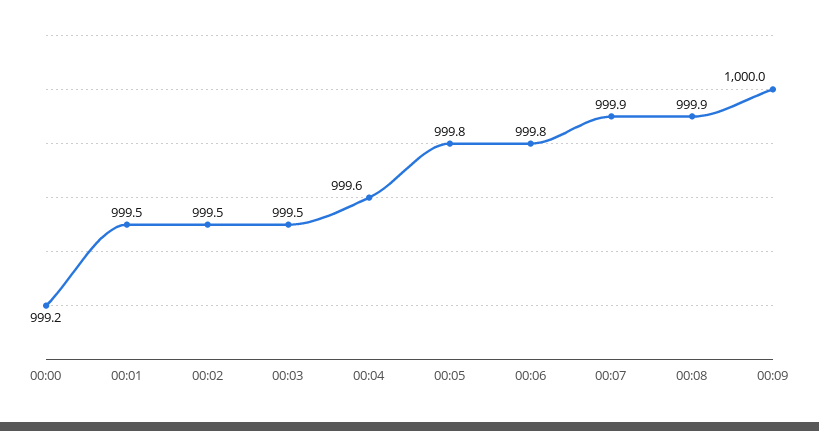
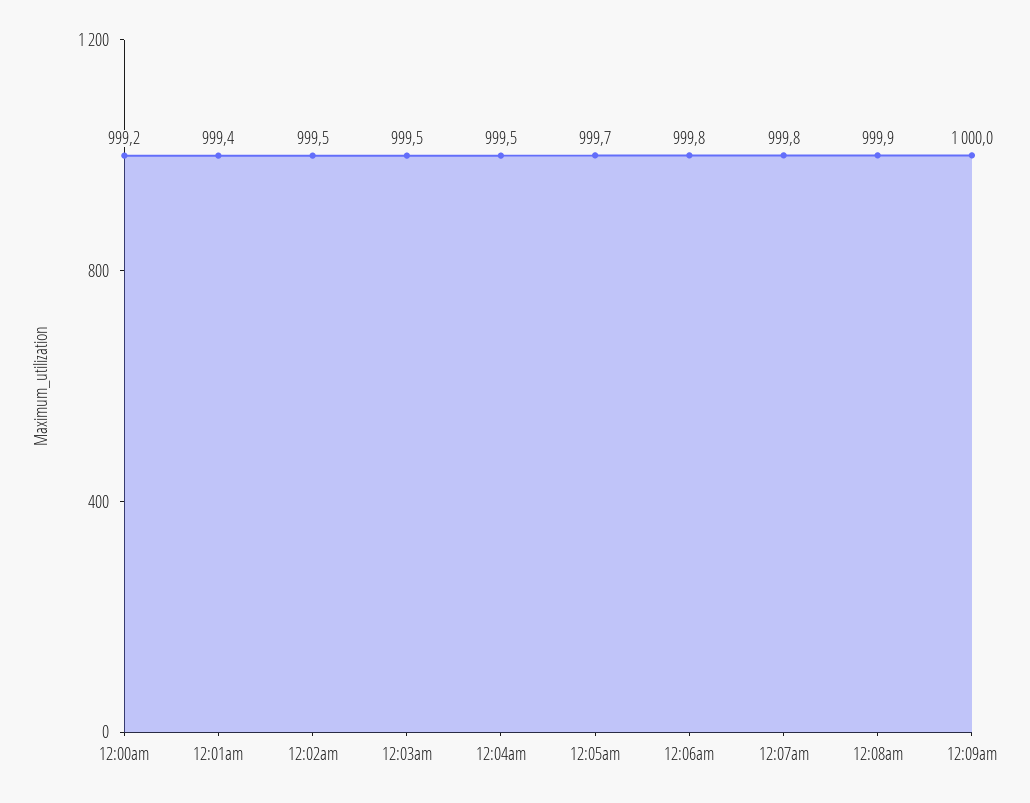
00:01: 999.5 -> 999.4
00:04: 999.6 -> 999.5
00:05: 999.8 -> 999.7
00:07: 999.9 -> 999.8

